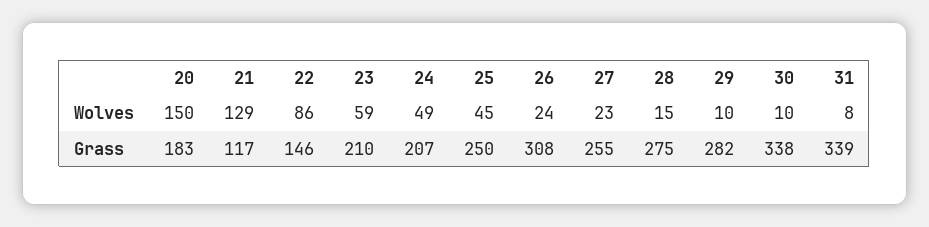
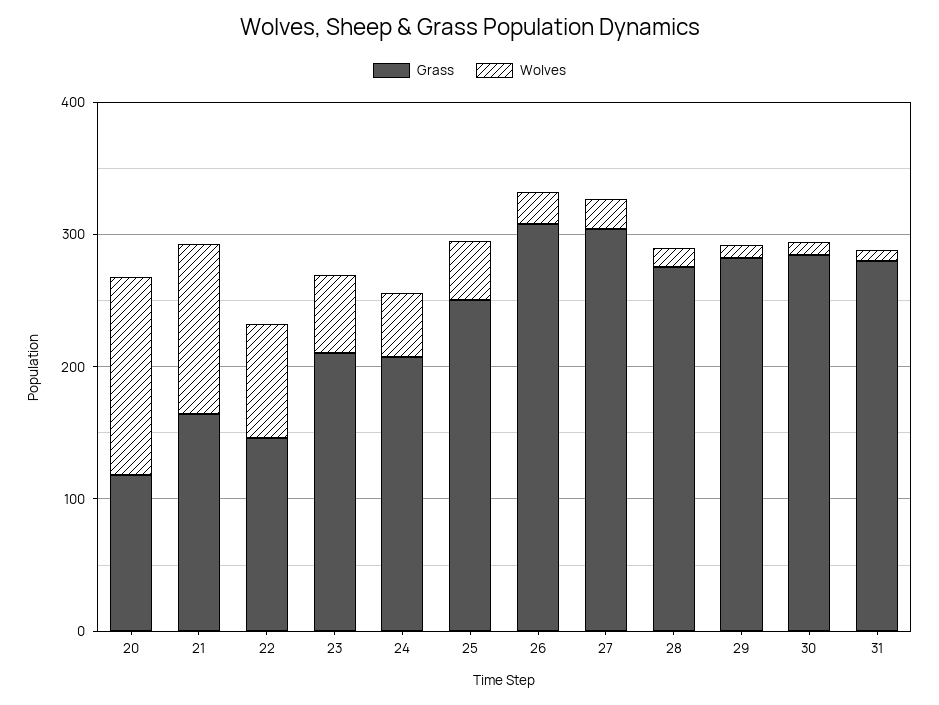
Grass, 20: 183 -> 120
Grass, 21: 117 -> 160
Grass, 27: 255 -> 300
Grass, 30: 338 -> 280
Grass, 31: 339 -> 280

